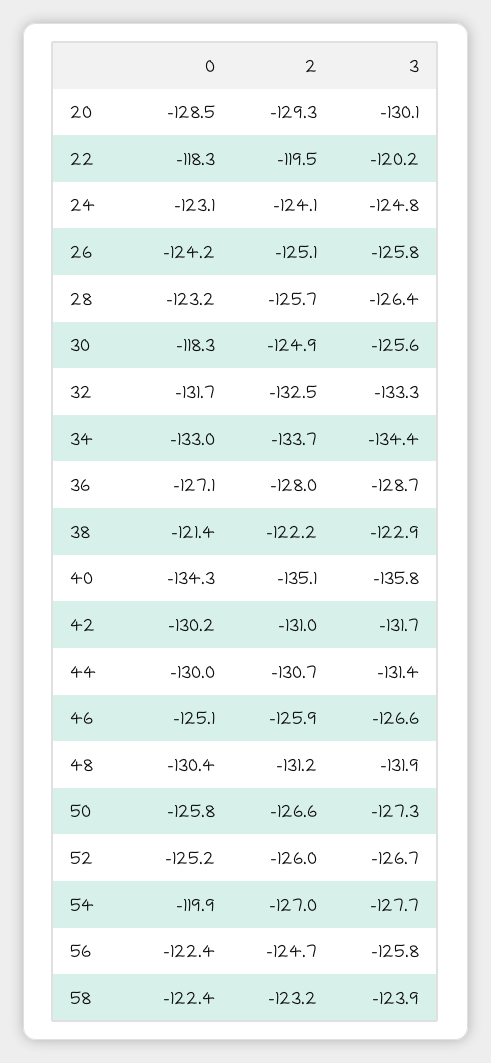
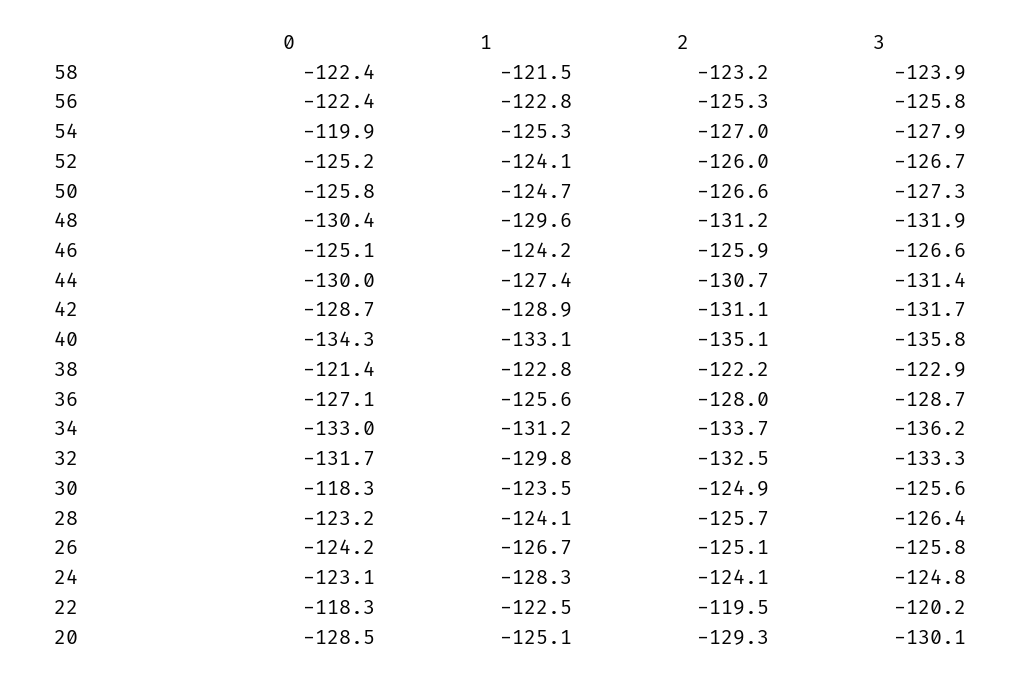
3, 34: -134.4 -> -136.2
0, 42: -130.2 -> -128.7
2, 42: -131 -> -131.1
3, 54: -127.7 -> -127.9
2, 56: -124.7 -> -125.3
1, 58: none -> -121.5
1, 56: none -> -122.8
1, 54: none -> -125.3
1, 52: none -> -124.1
1, 50: none -> -124.7
1, 48: none -> -129.6
1, 46: none -> -124.2
1, 44: none -> -127.4
1, 42: none -> -128.9
1, 40: none -> -133.1
1, 38: none -> -122.8
1, 36: none -> -125.6
1, 34: none -> -131.2
1, 32: none -> -129.8
1, 30: none -> -123.5
1, 28: none -> -124.1
1, 26: none -> -126.7
1, 24: none -> -128.3
1, 22: none -> -122.5
1, 20: none -> -125.1

